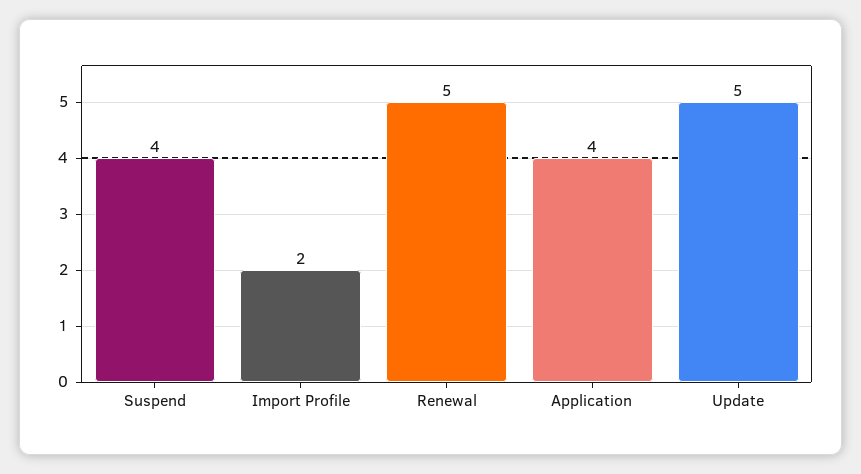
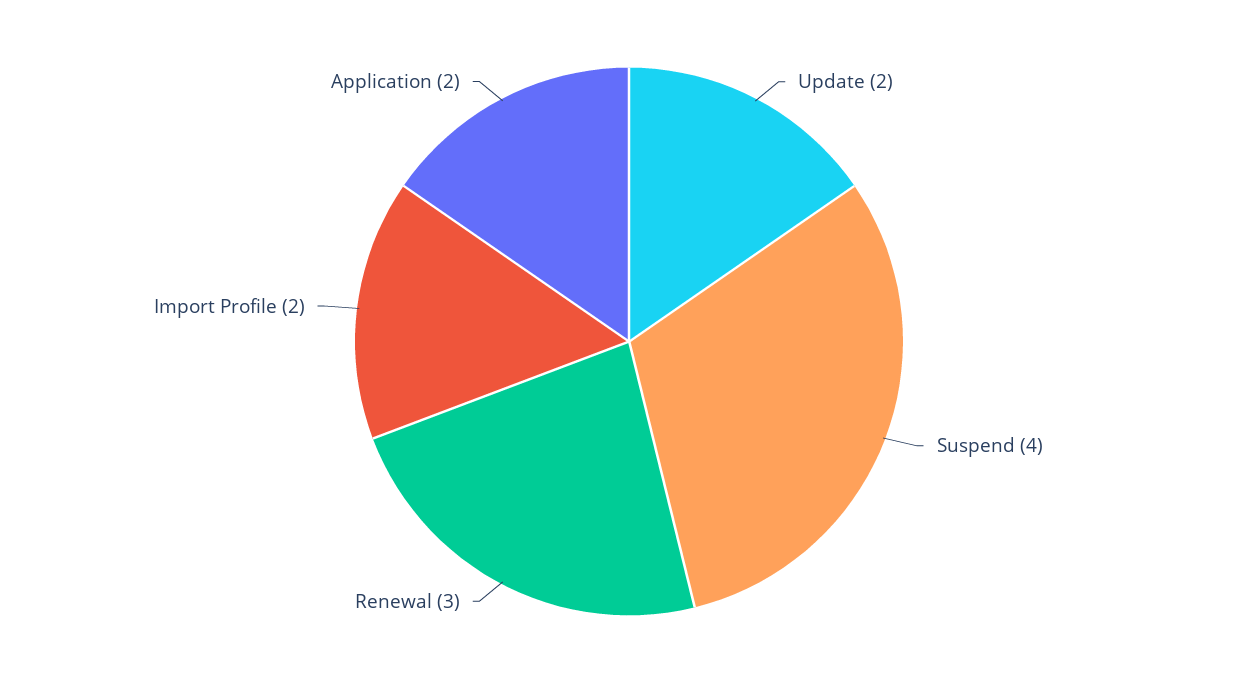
Renewal: 5 -> 3
Application: 4 -> 2
Update: 5 -> 2

